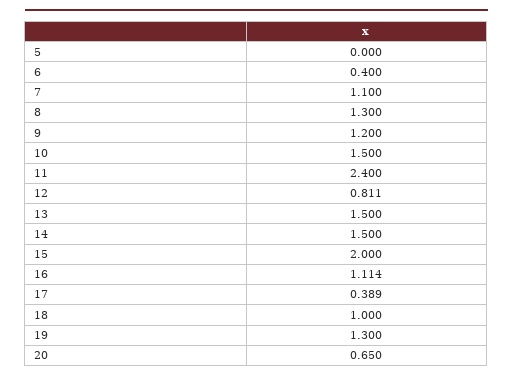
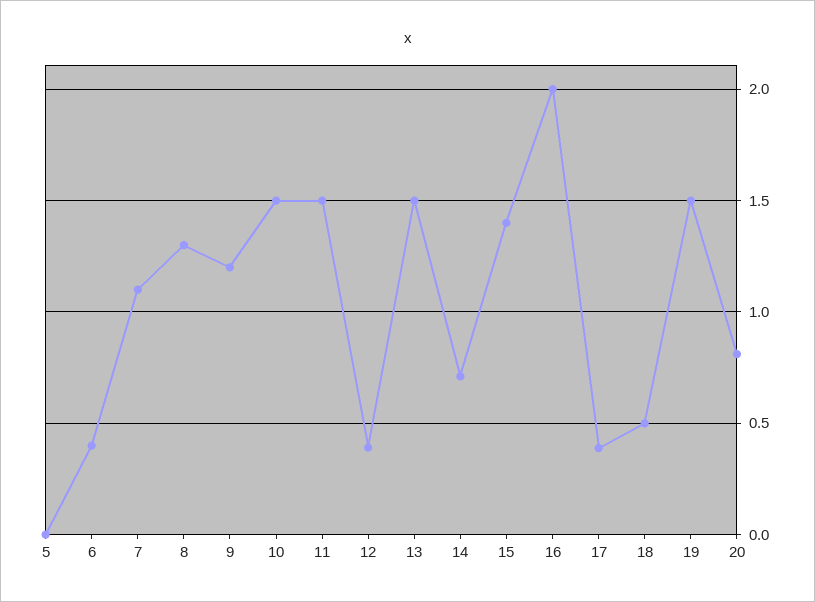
11: 2.4 -> 1.5
12: 0.811 -> 0.4
14: 1.5 -> 0.7
15: 2 -> 1.4
16: 1.114 -> 2
18: 1 -> 0.5
19: 1.3 -> 1.5
20: 0.65 -> 0.8

